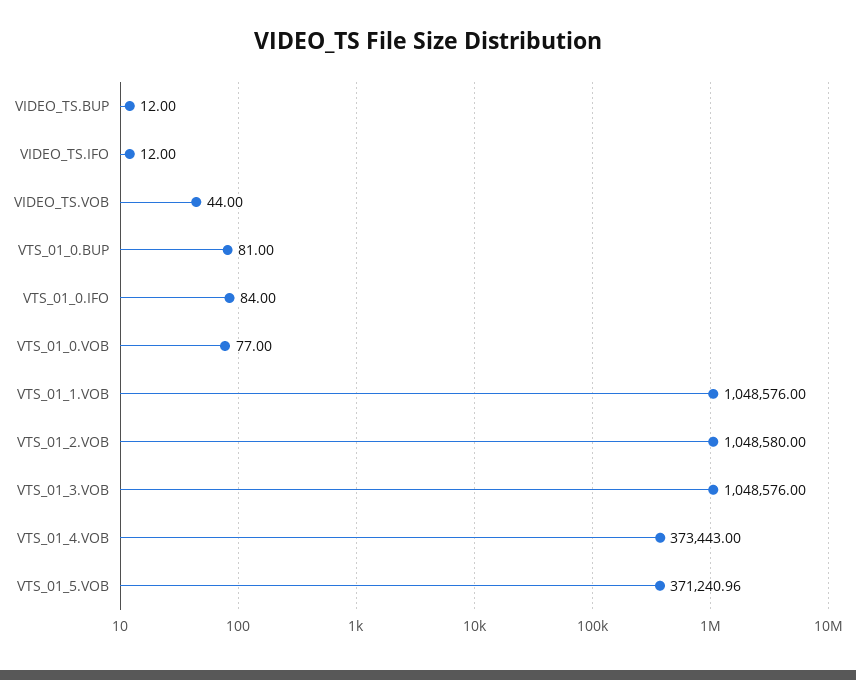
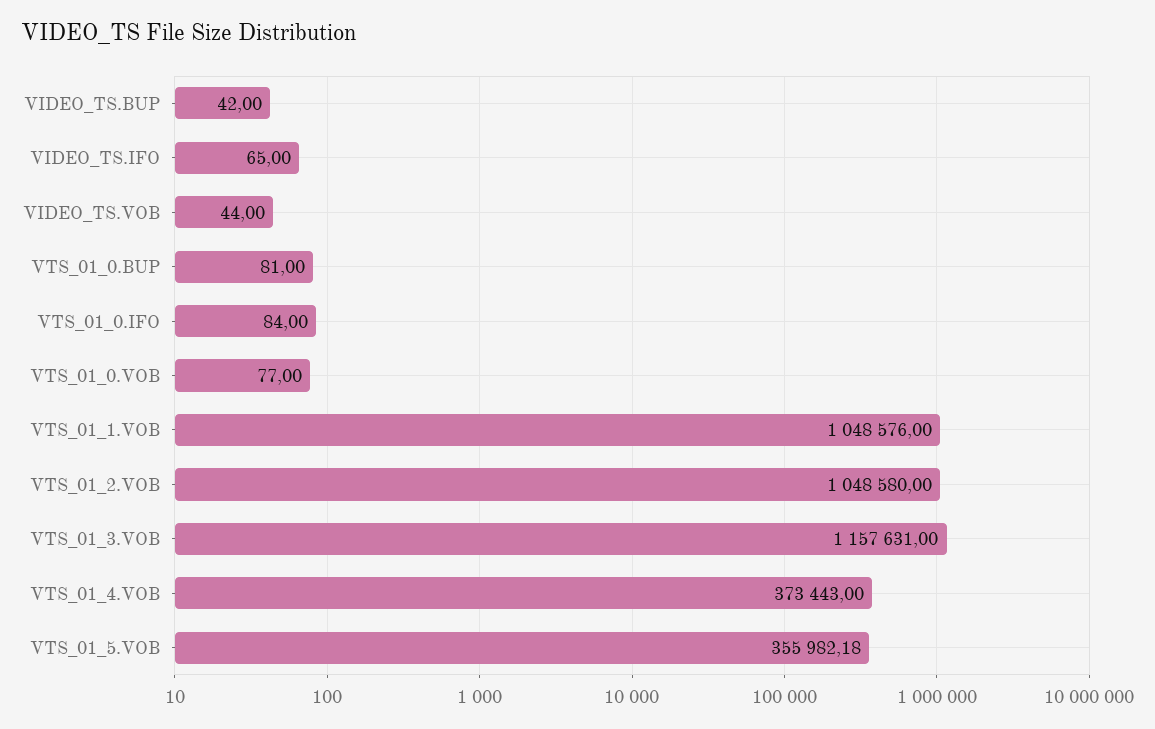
VIDEO_TS.BUP: 12 -> 42
VIDEO_TS.IFO: 12 -> 65
VTS_01_3.VOB: 1048576 -> 1157631
VTS_01_5.VOB: 371240.96 -> 355982.18

